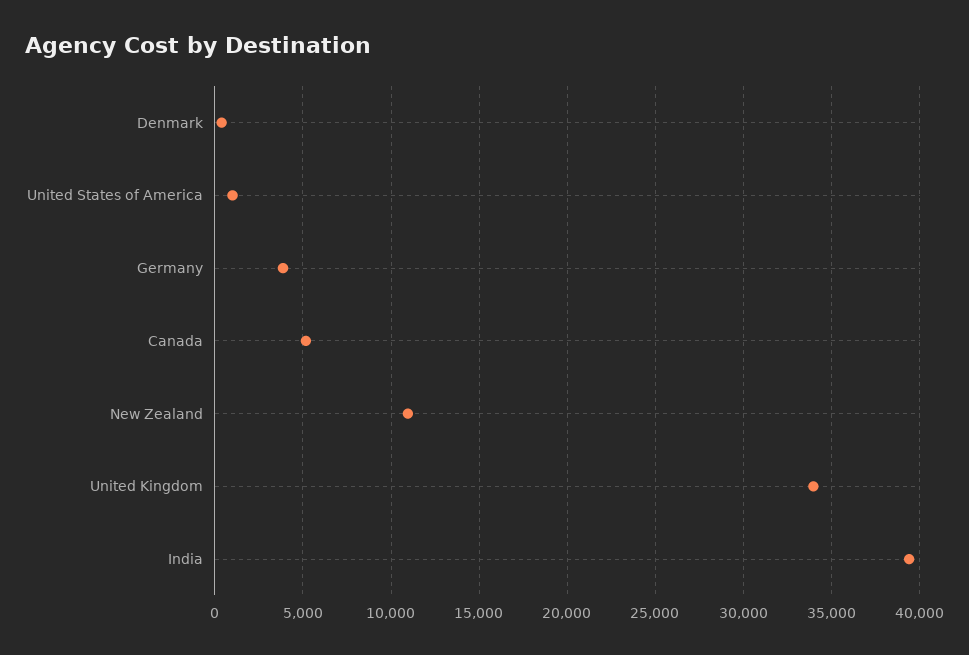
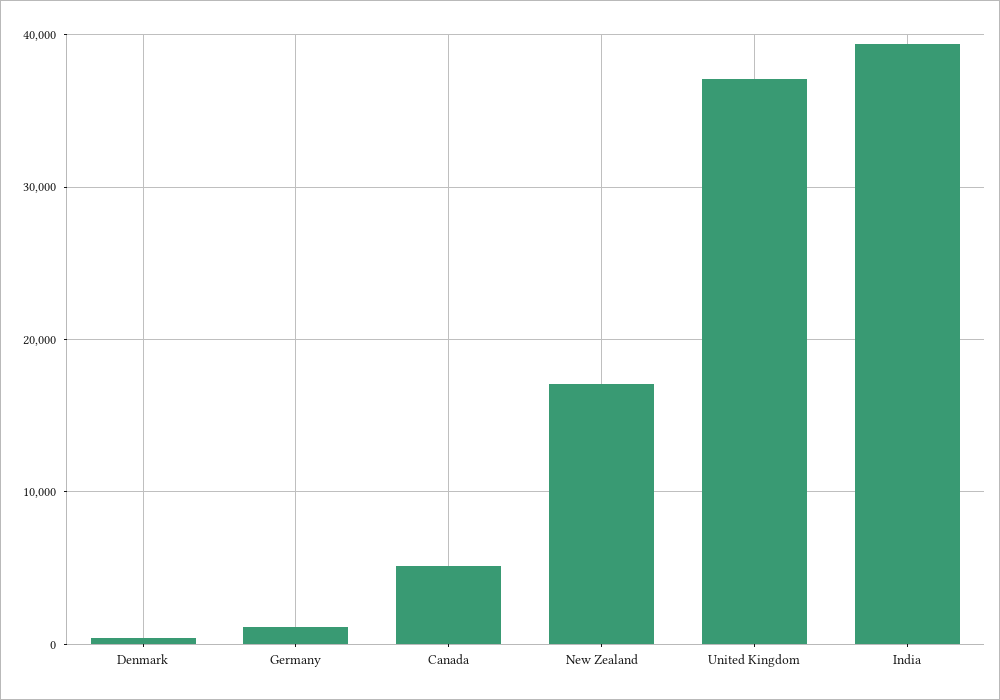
United States of America: 1000 -> none
Germany: 4000 -> 1000
New Zealand: 11000 -> 17000
United Kingdom: 34000 -> 37000

